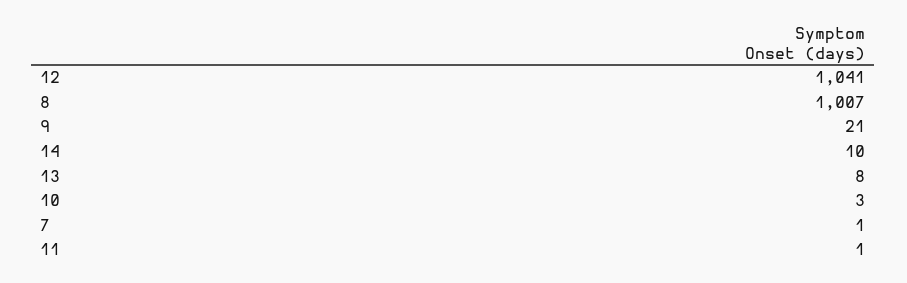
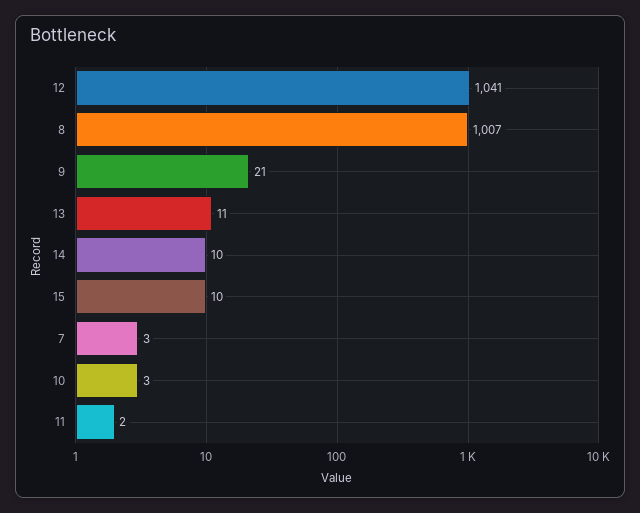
13: 8 -> 11
7: 1 -> 3
11: 1 -> 2
15: none -> 10

